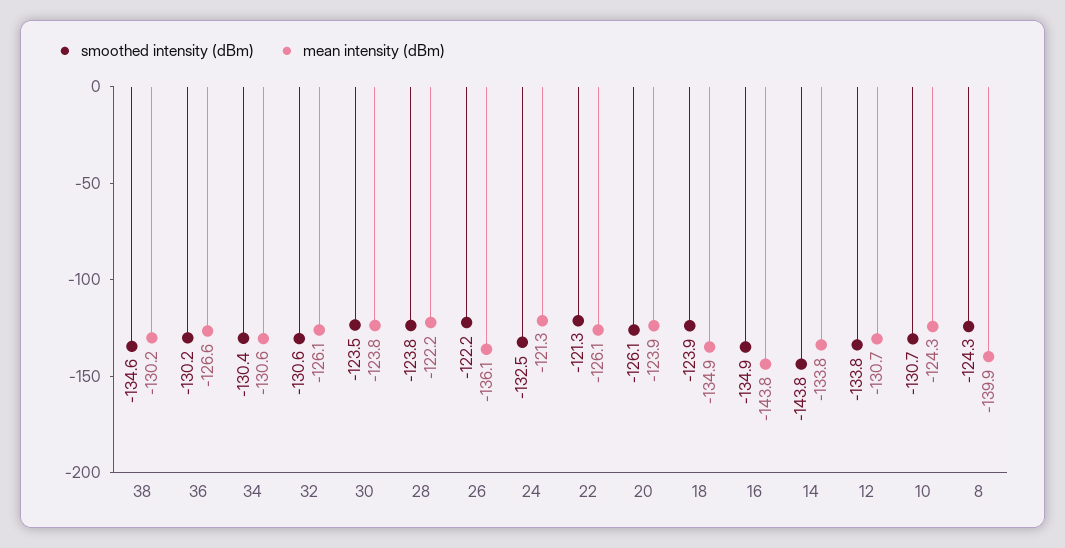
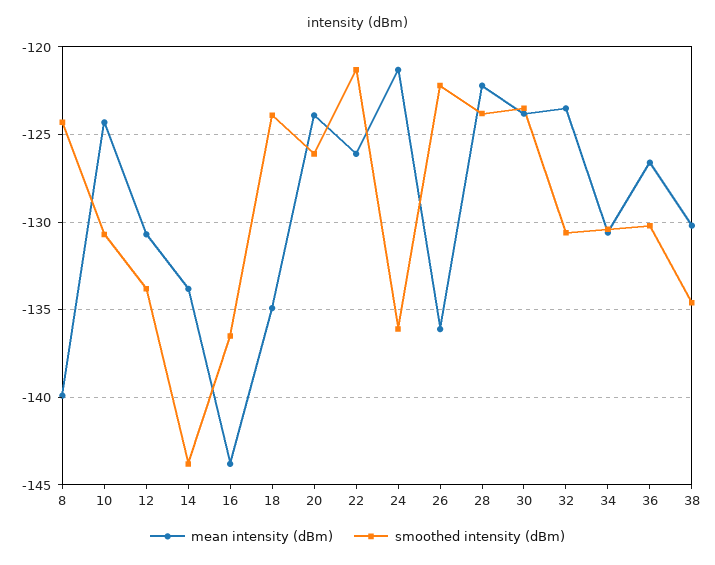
mean intensity (dBm), 32: -126.1 -> -123.5
smoothed intensity (dBm), 24: -132.5 -> -136
smoothed intensity (dBm), 16: -134.9 -> -136.5

